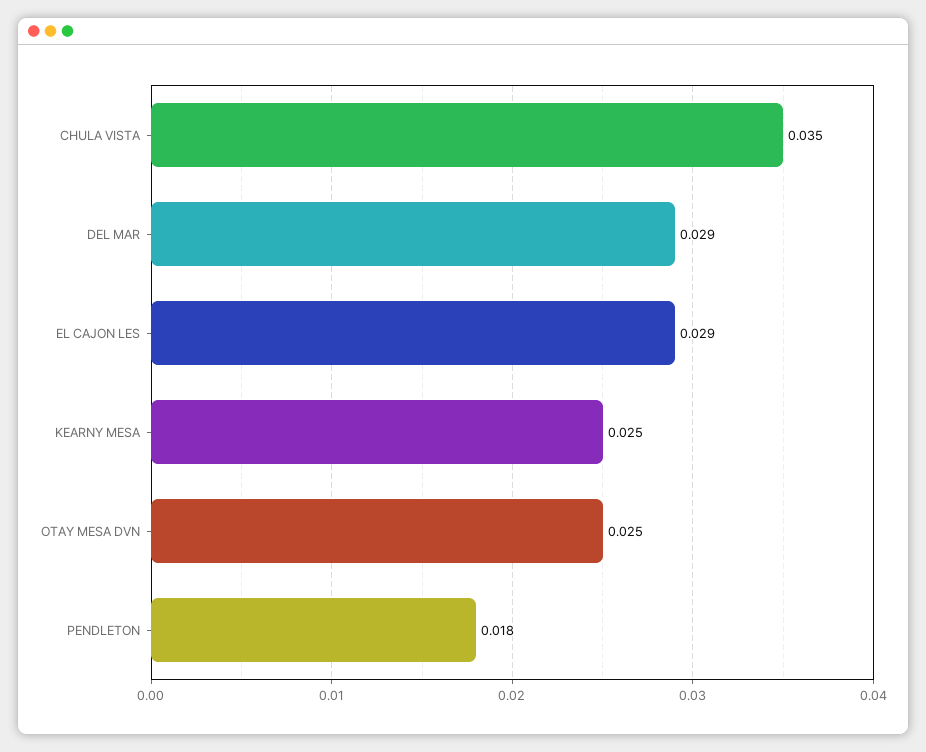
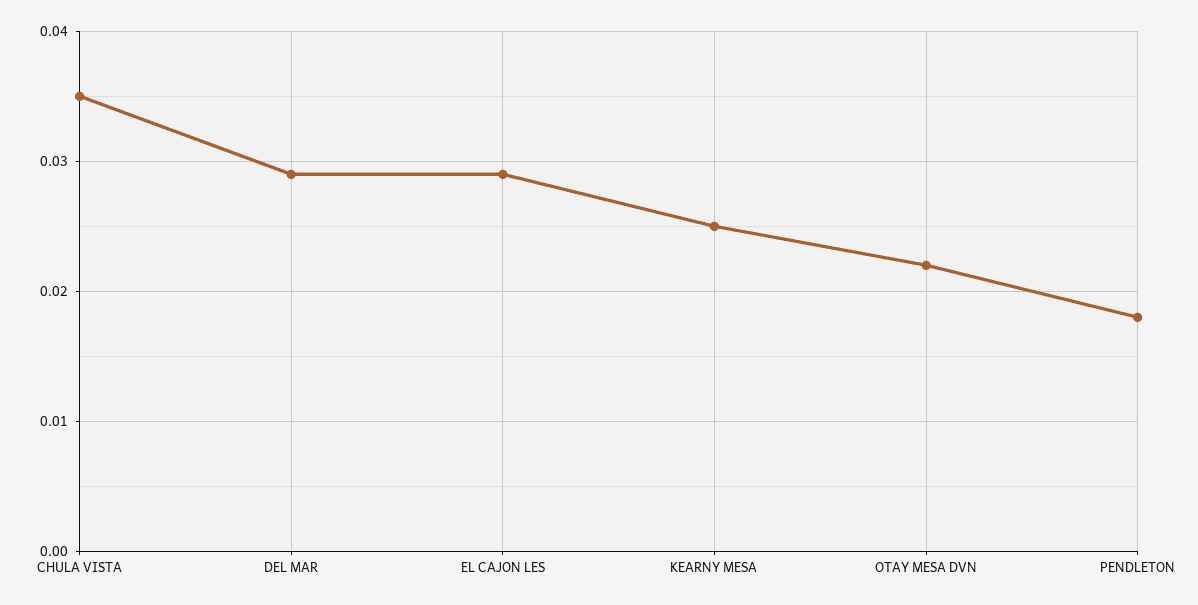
OTAY MESA DVN: 0.025 -> 0.022

